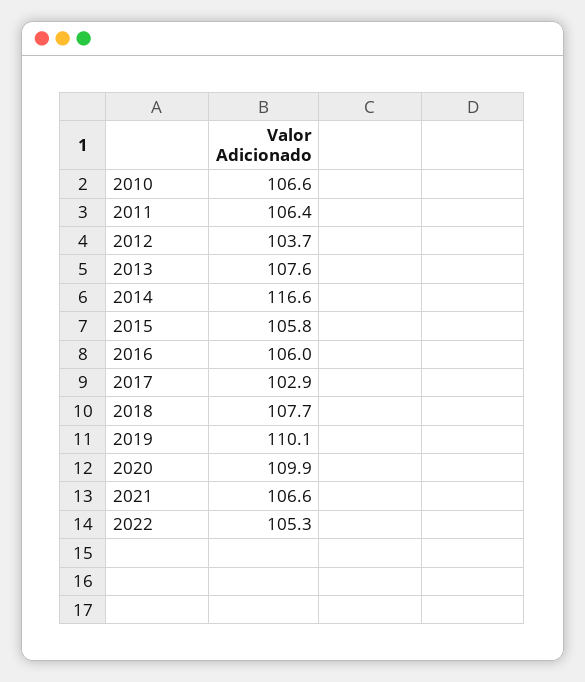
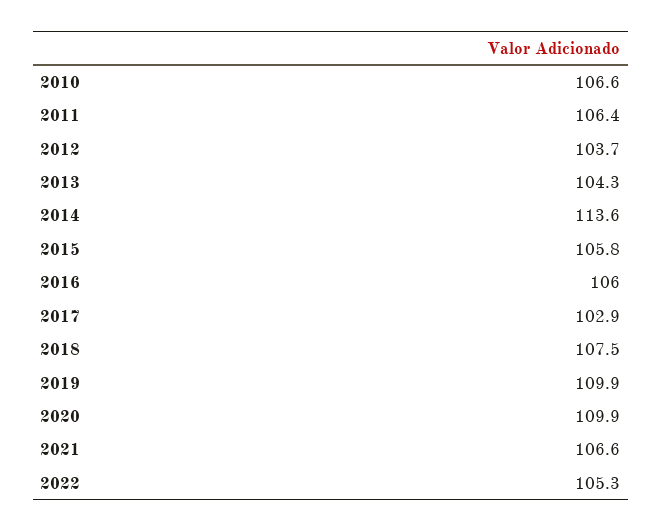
2013: 107.6 -> 104.3
2014: 116.6 -> 113.6
2018: 107.7 -> 107.5
2019: 110.1 -> 109.9

